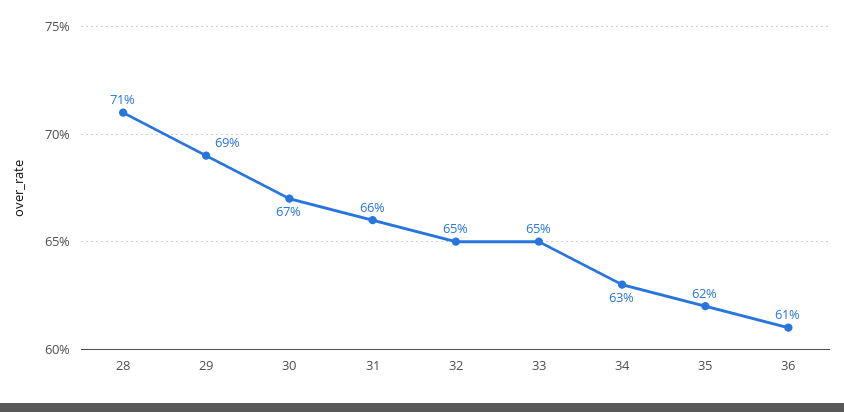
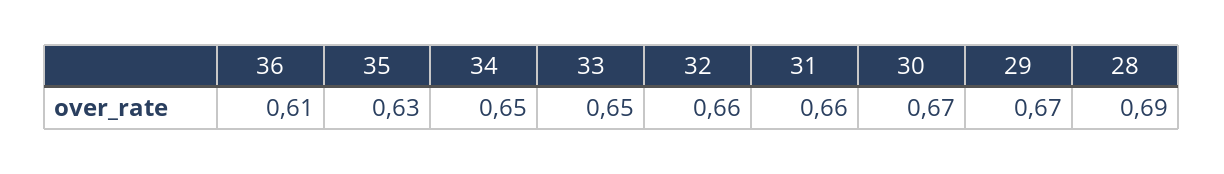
28: 0.71 -> 0.69
29: 0.69 -> 0.67
32: 0.65 -> 0.66
34: 0.63 -> 0.65
35: 0.62 -> 0.63

